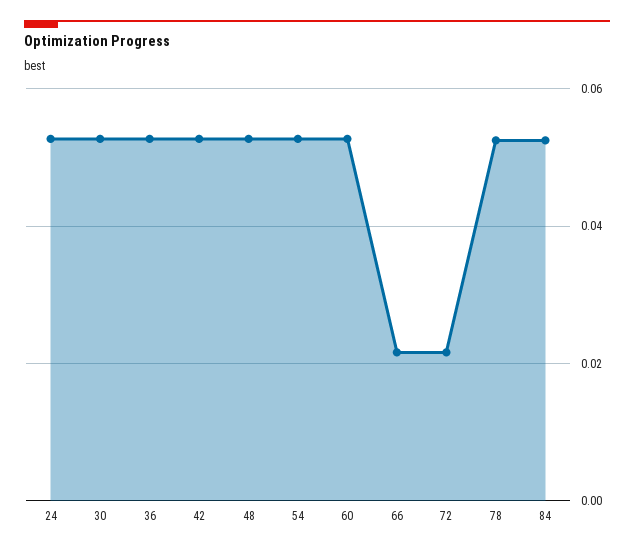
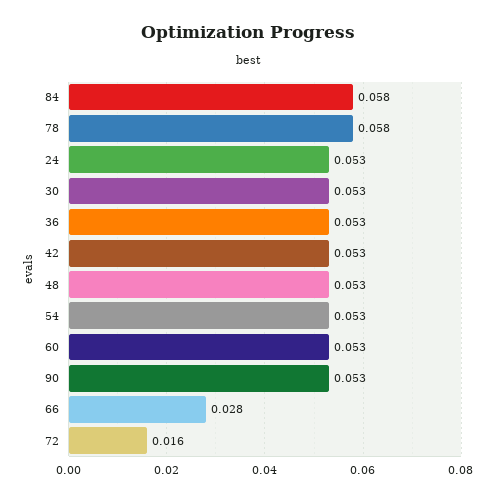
66: 0.022 -> 0.028
72: 0.022 -> 0.016
78: 0.052 -> 0.058
84: 0.052 -> 0.058
90: none -> 0.053

